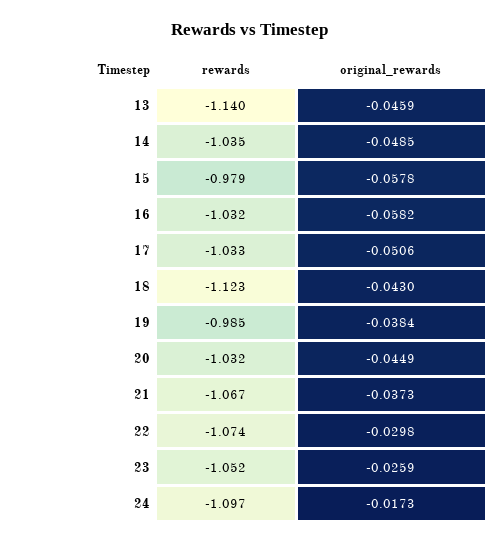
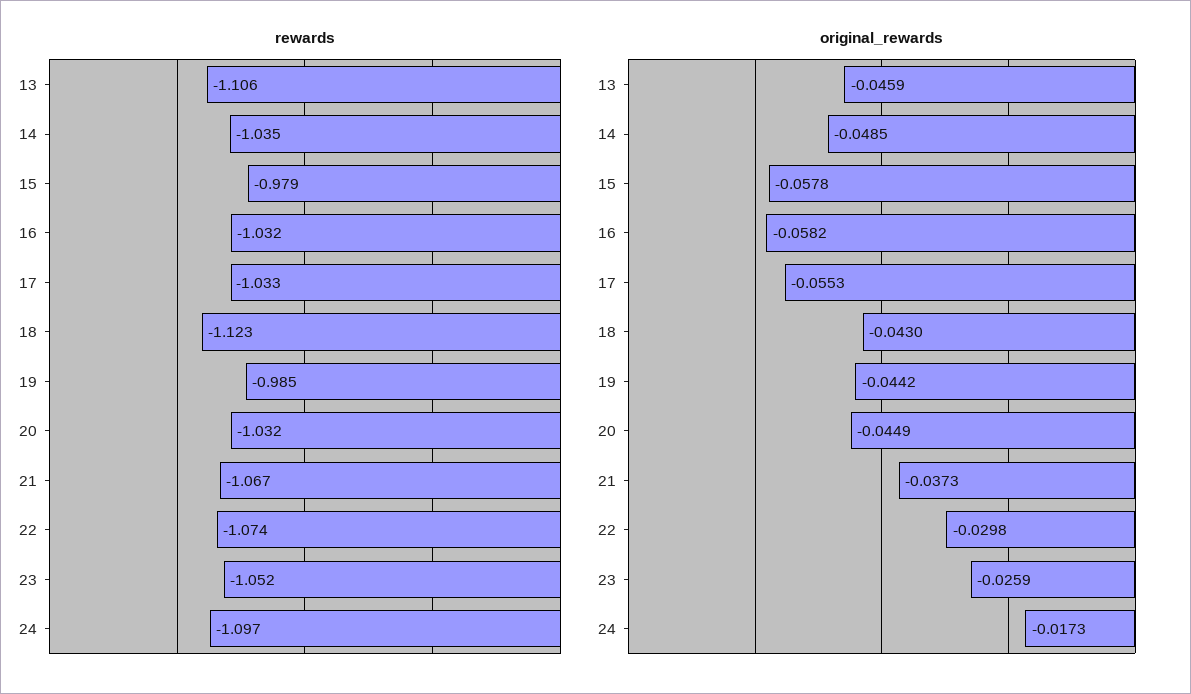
rewards, 13: -1.14 -> -1.106
original_rewards, 17: -0.0506 -> -0.0553
original_rewards, 19: -0.0384 -> -0.0442

